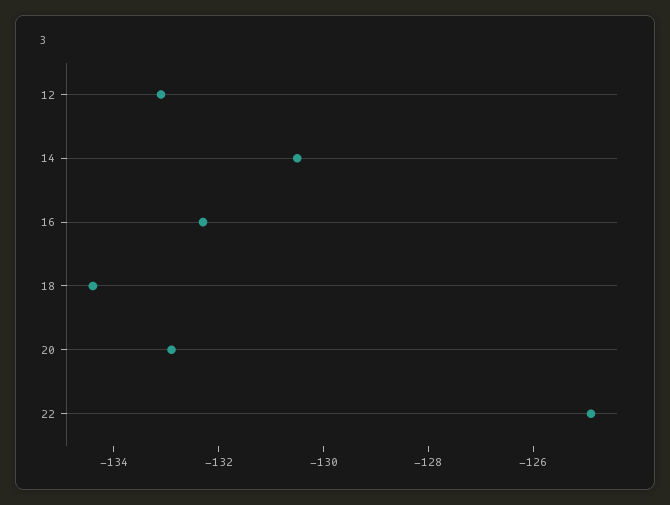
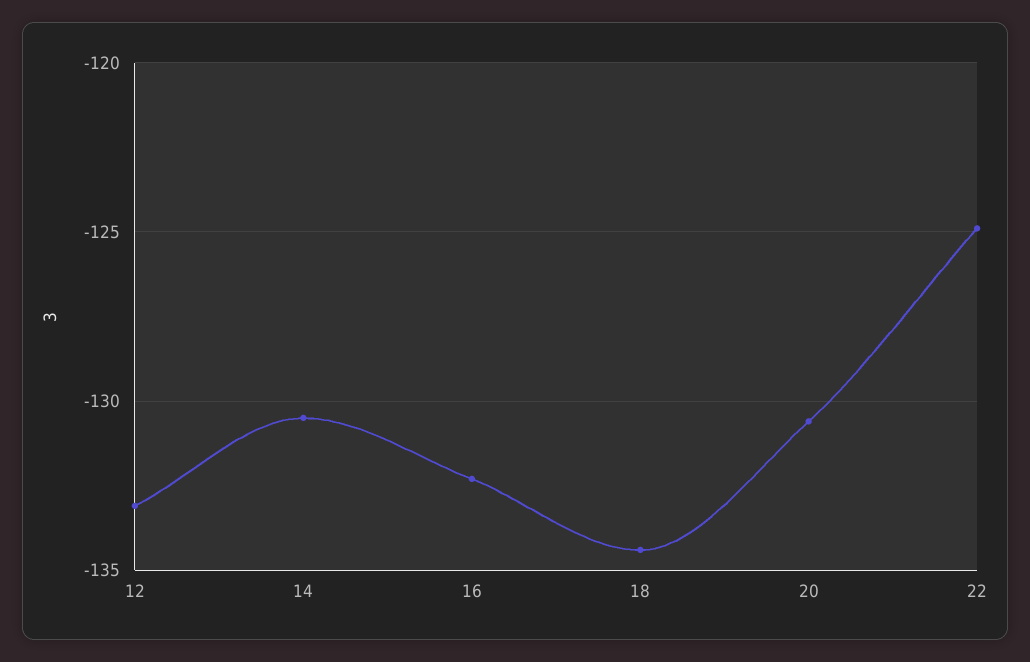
20: -133 -> -130.5

